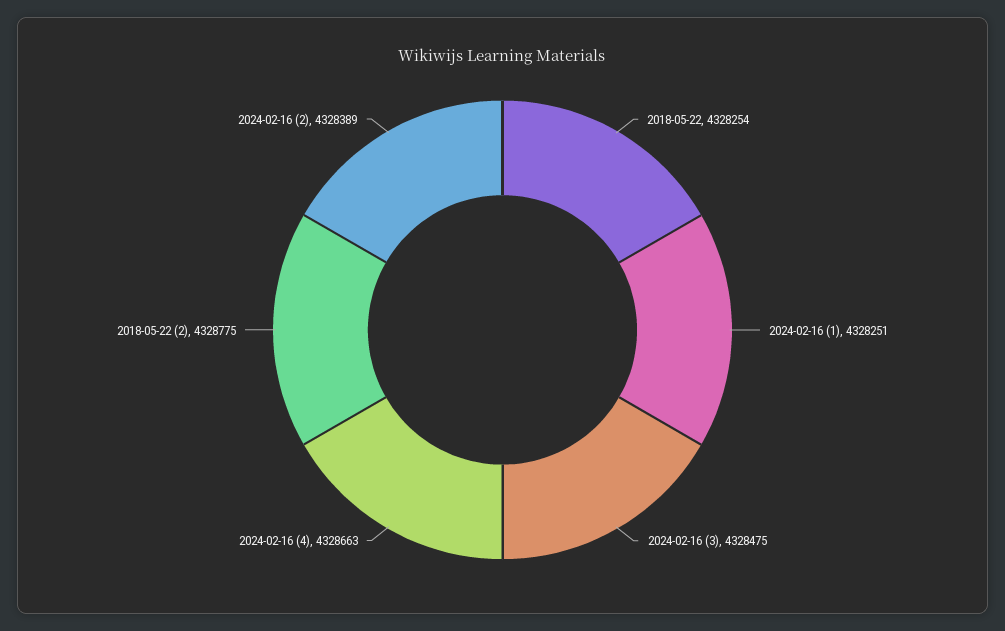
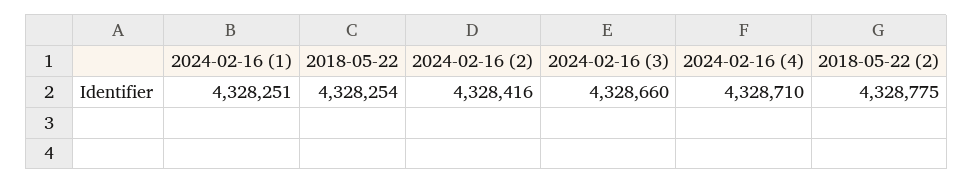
2024-02-16 (3): 4328475 -> 4328660
2024-02-16 (4): 4328663 -> 4328710
2024-02-16 (2): 4328389 -> 4328416

